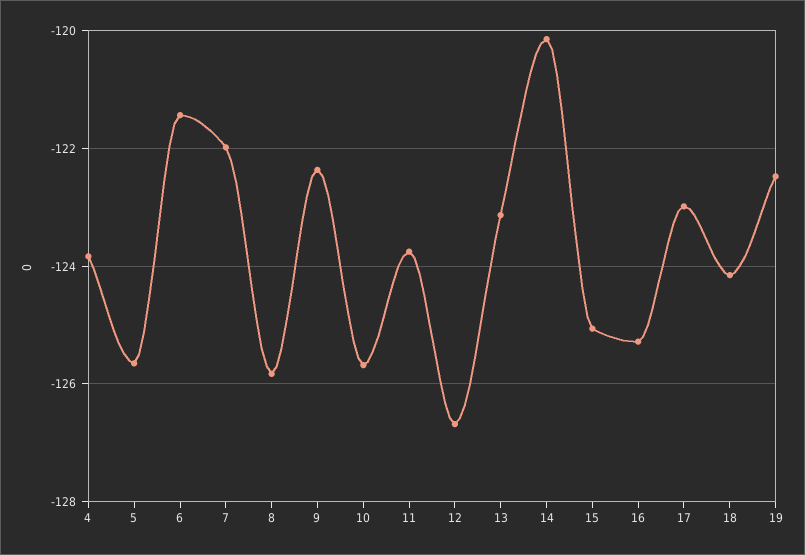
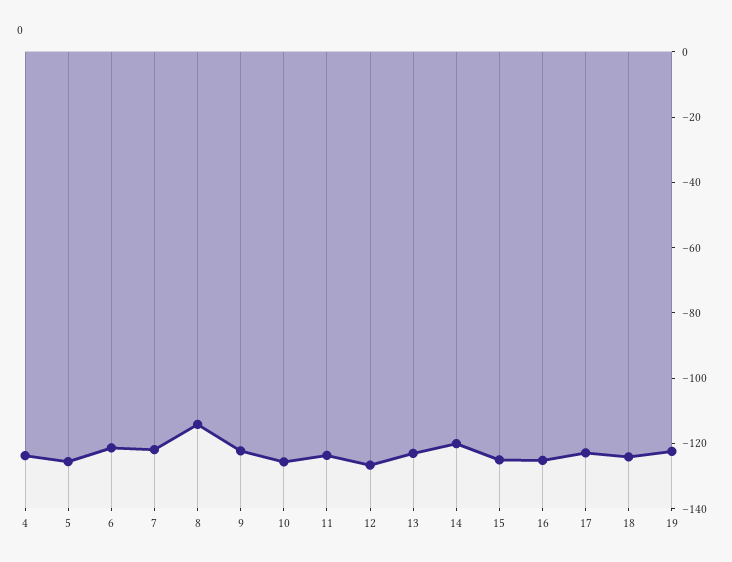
8: -125.8 -> -115

